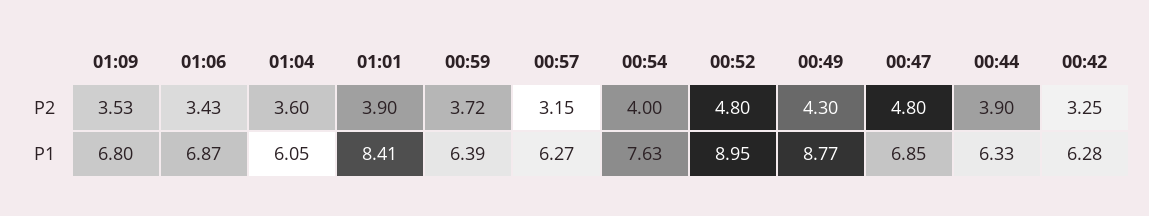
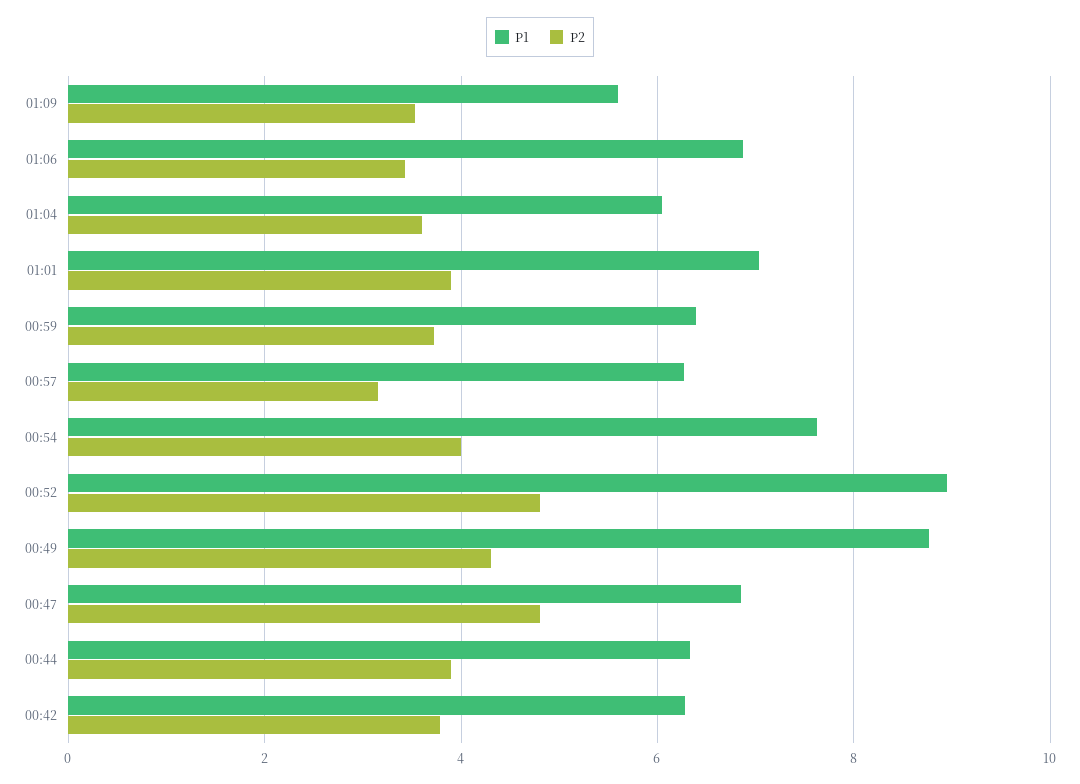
P2, 00:42: 3.25 -> 3.8
P1, 01:09: 6.8 -> 5.6
P1, 01:01: 8.41 -> 7

